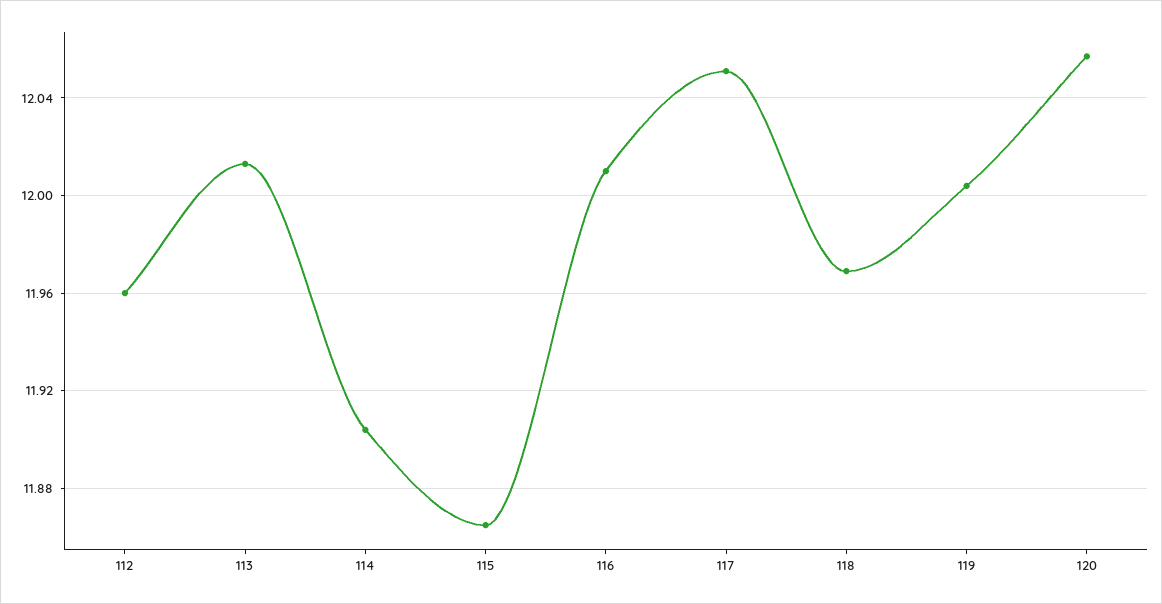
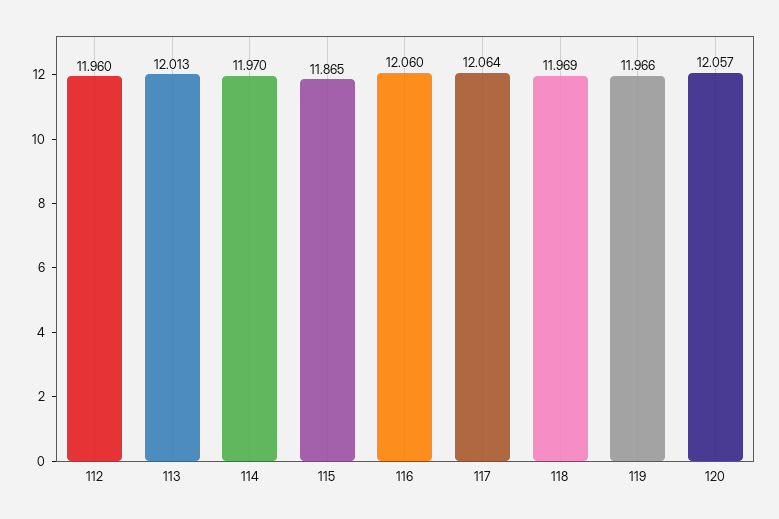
114: 11.905 -> 11.97
116: 12.01 -> 12.06
117: 12.05 -> 12.064
119: 12.005 -> 11.966

